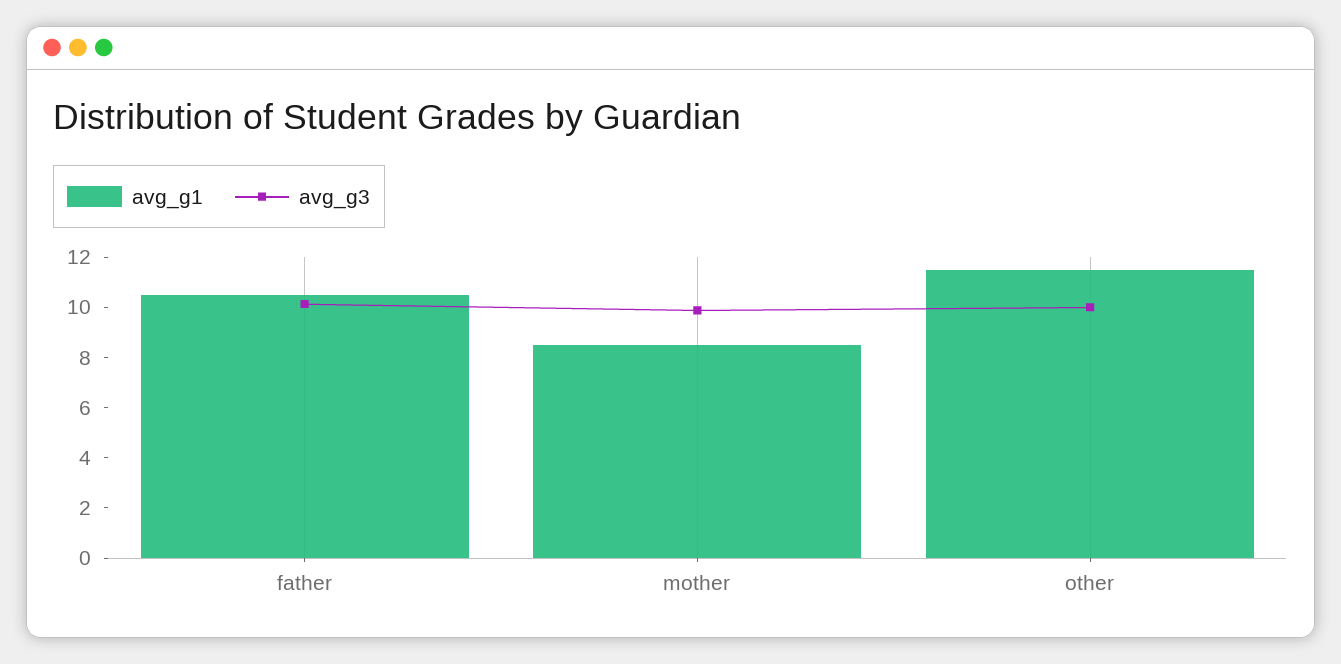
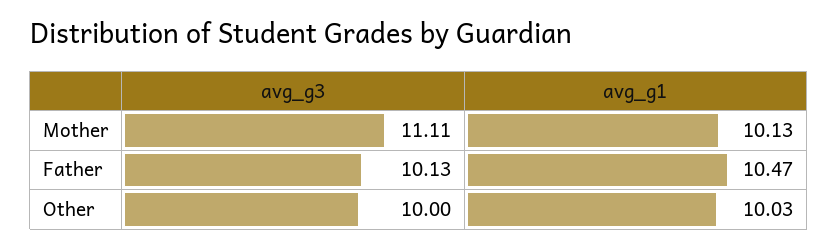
avg_g1, mother: 8.5 -> 10.13
avg_g3, mother: 10 -> 11.11
avg_g1, other: 11.5 -> 10.03

